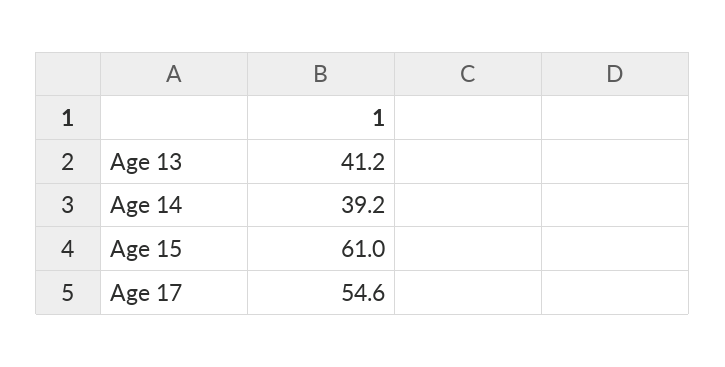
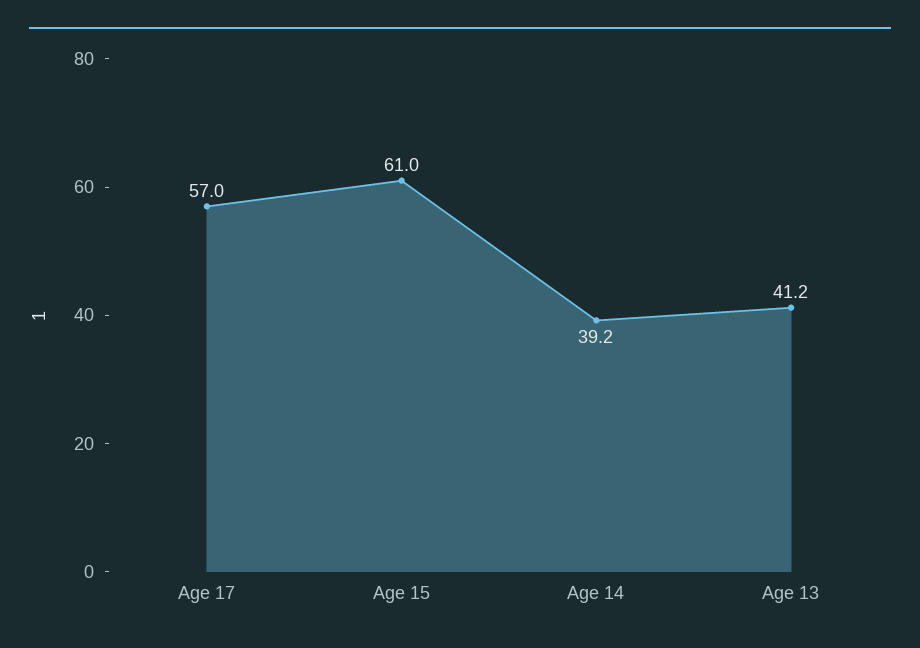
Age 17: 54.6 -> 57

